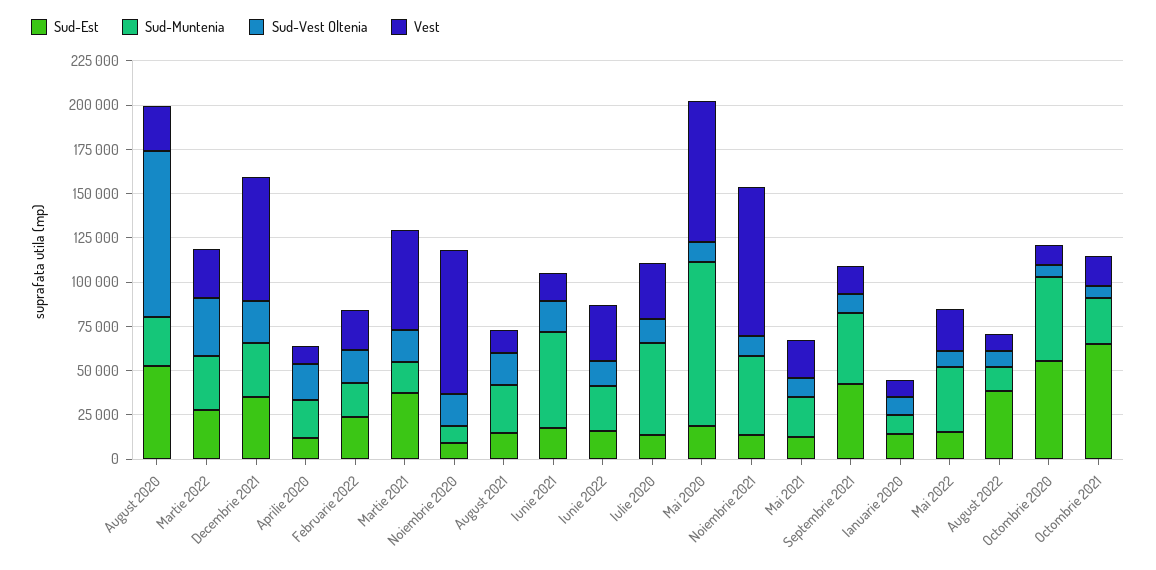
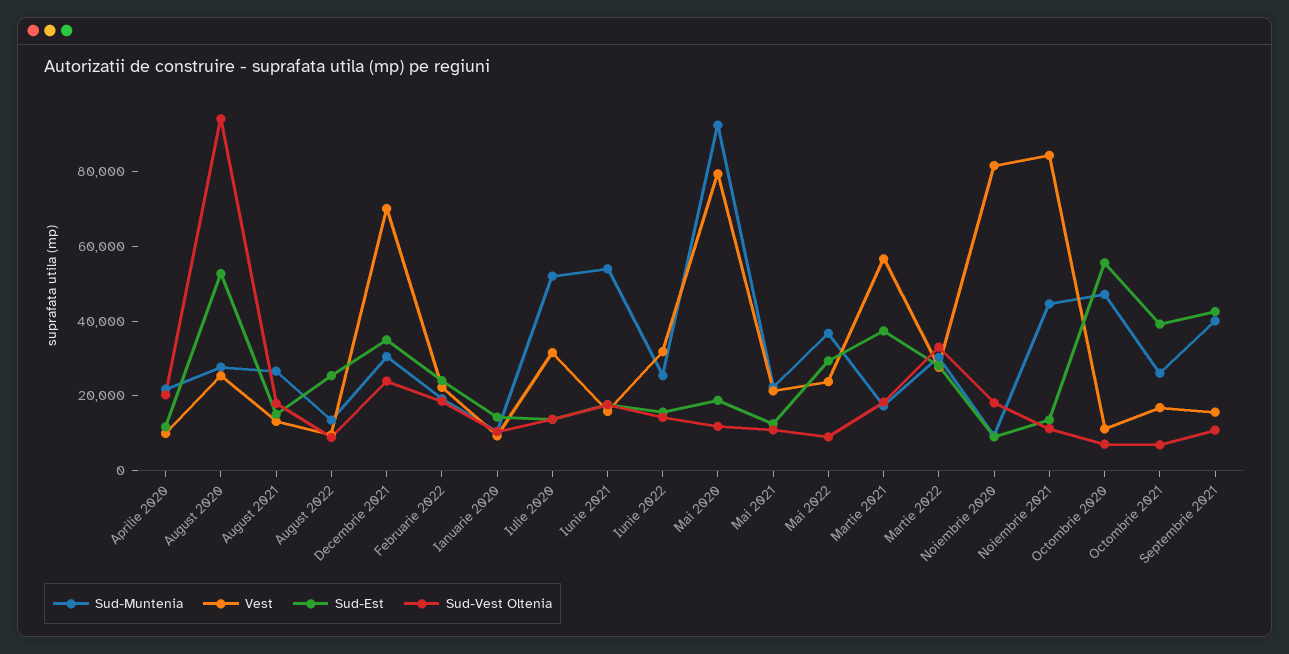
Sud-Est, Mai 2022: 15000 -> 30000
Sud-Est, August 2022: 40000 -> 25000
Sud-Est, Octombrie 2021: 65000 -> 40000

